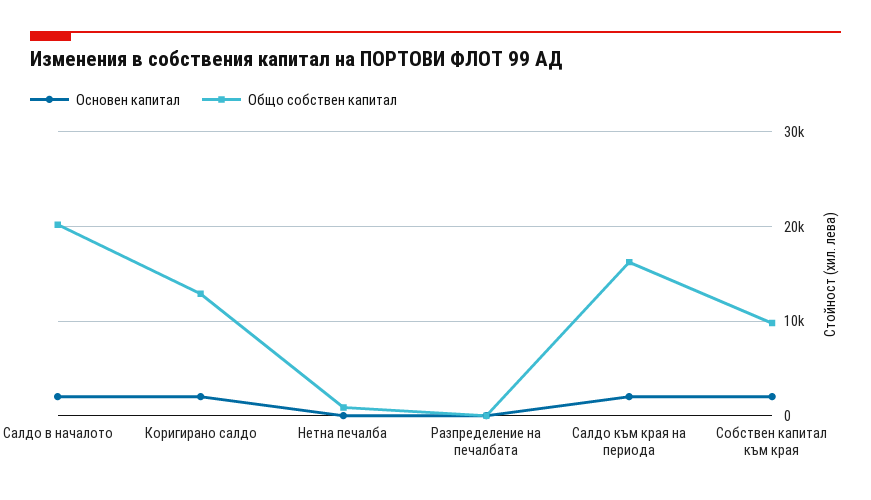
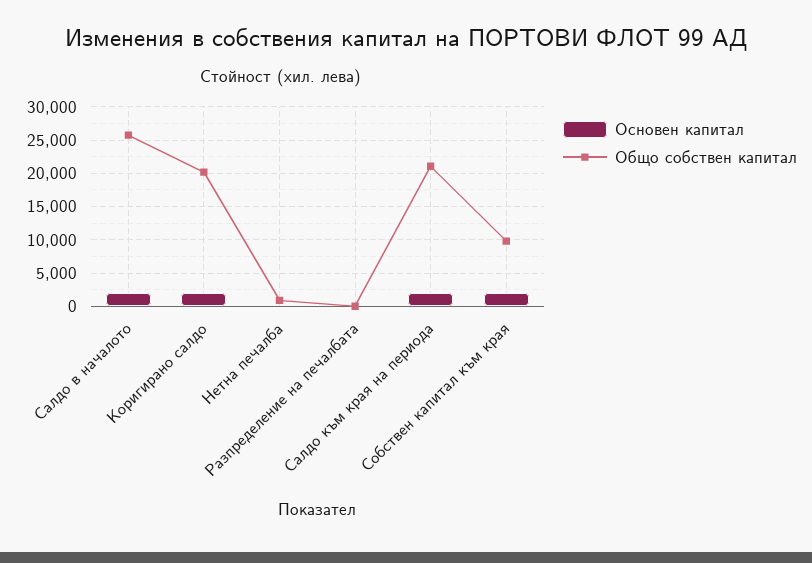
Общо собствен капитал, Салдо в началото: 20000 -> 26000
Общо собствен капитал, Коригирано салдо: 13000 -> 20000
Общо собствен капитал, Салдо към края на периода: 16000 -> 21000

